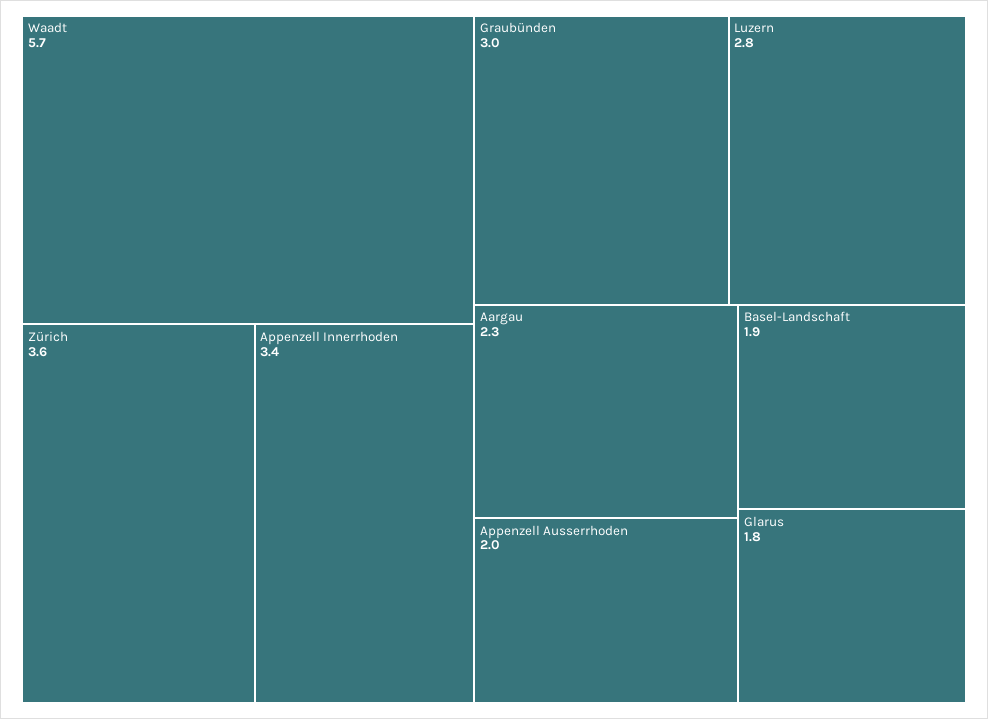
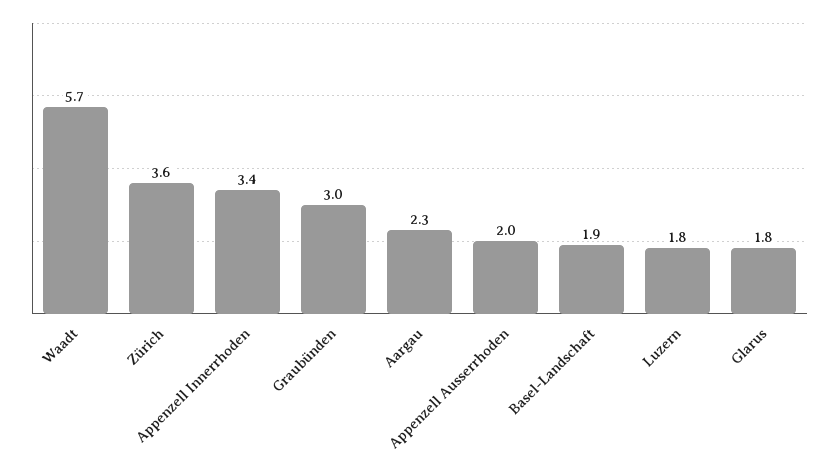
Luzern: 2.8 -> 1.8

